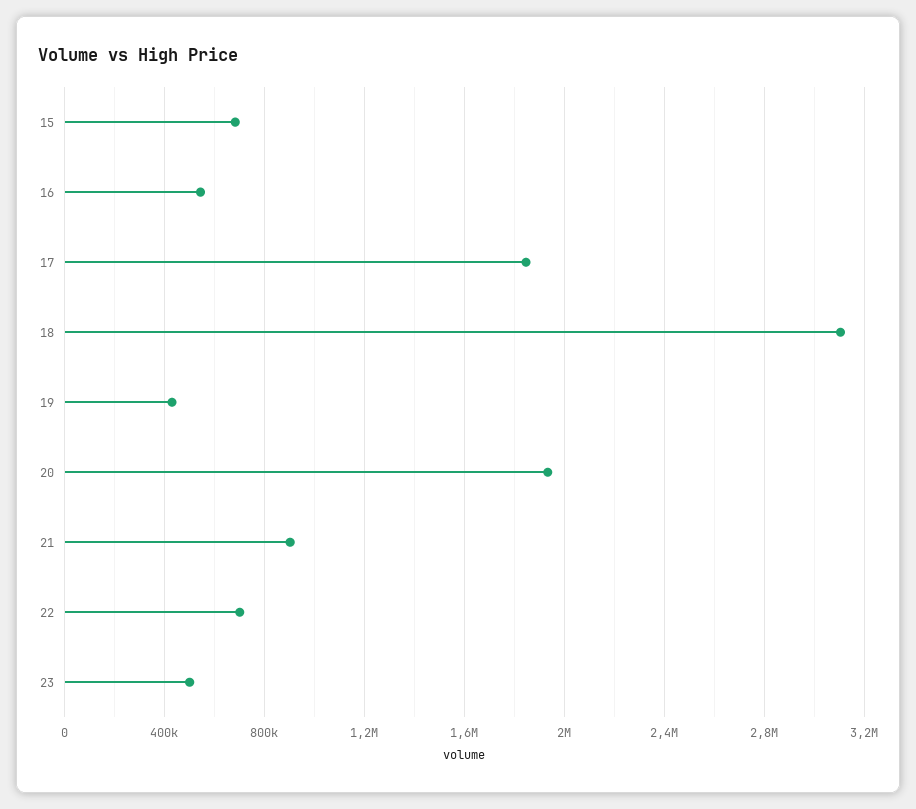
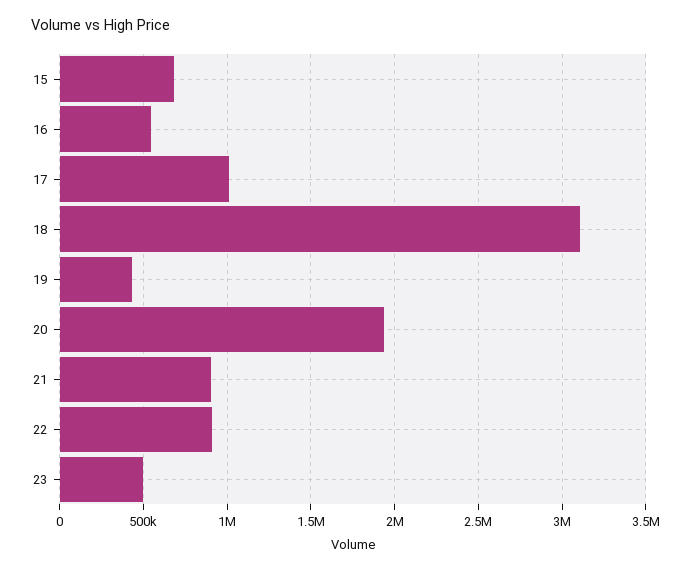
17: 1850000 -> 1000000
22: 700000 -> 900000

